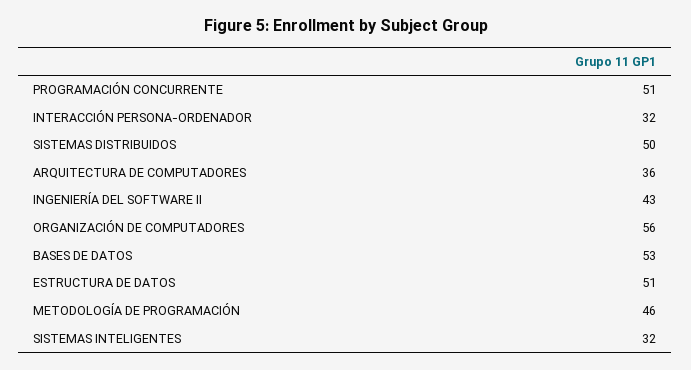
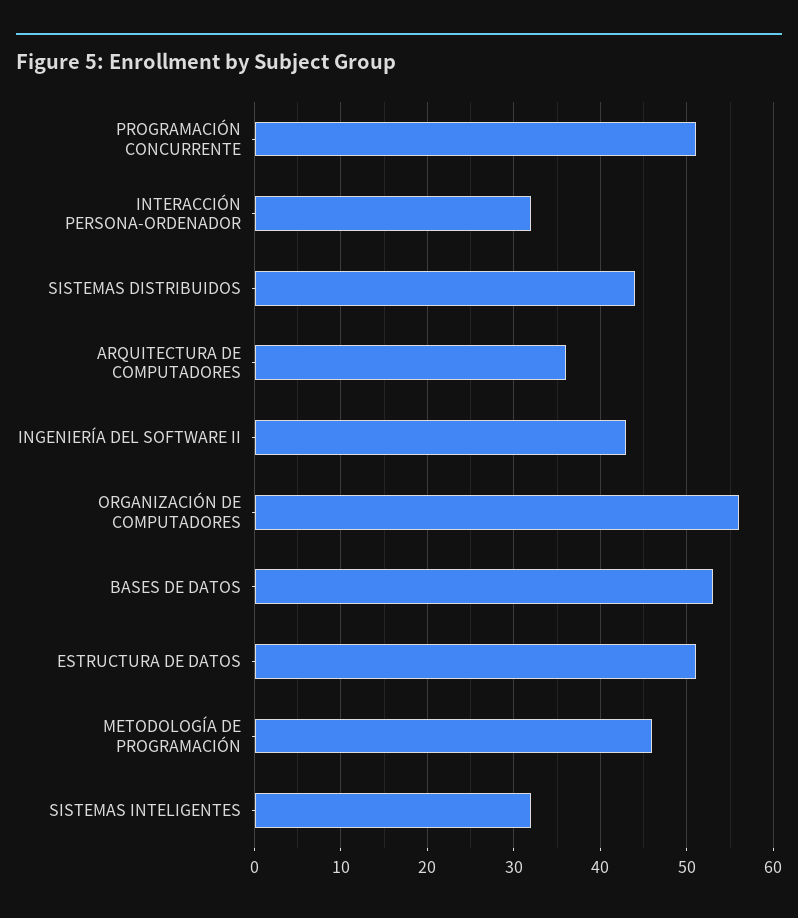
SISTEMAS DISTRIBUIDOS: 50 -> 44

